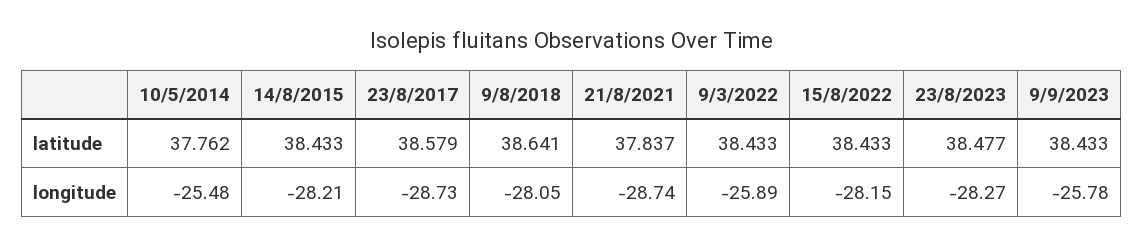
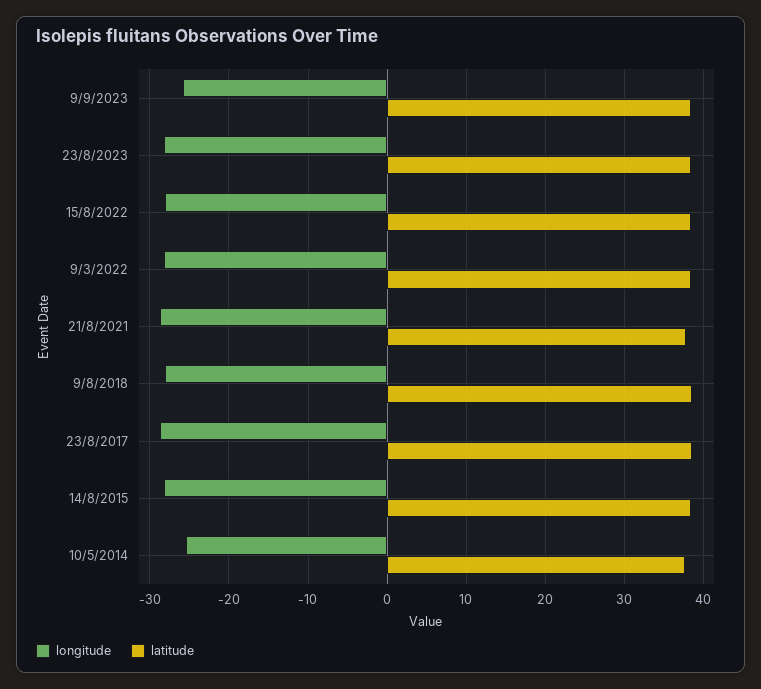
longitude, 9/3/2022: -25.89 -> -28

